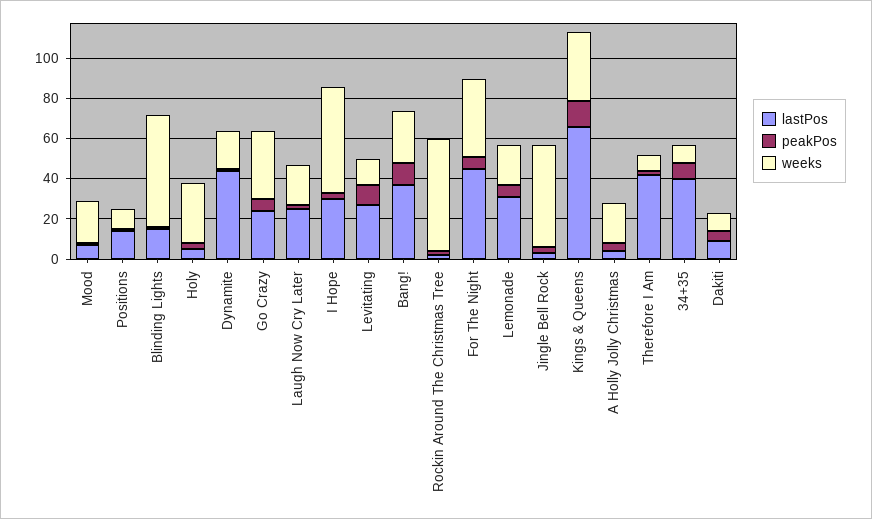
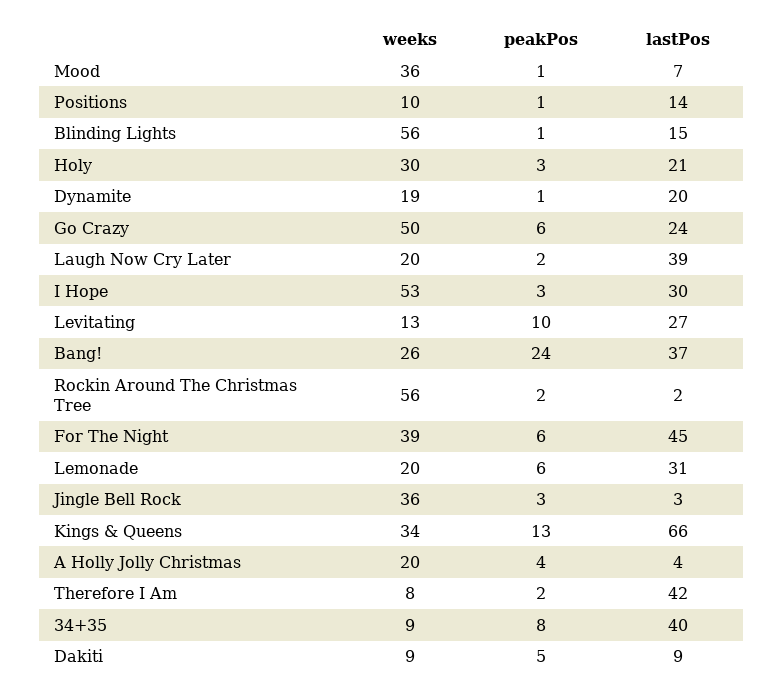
weeks, Mood: 20 -> 36
lastPos, Holy: 5 -> 21
lastPos, Dynamite: 45 -> 20
weeks, Go Crazy: 35 -> 50
lastPos, Laugh Now Cry Later: 25 -> 39
peakPos, Bang!: 10 -> 24
weeks, Jingle Bell Rock: 50 -> 36

